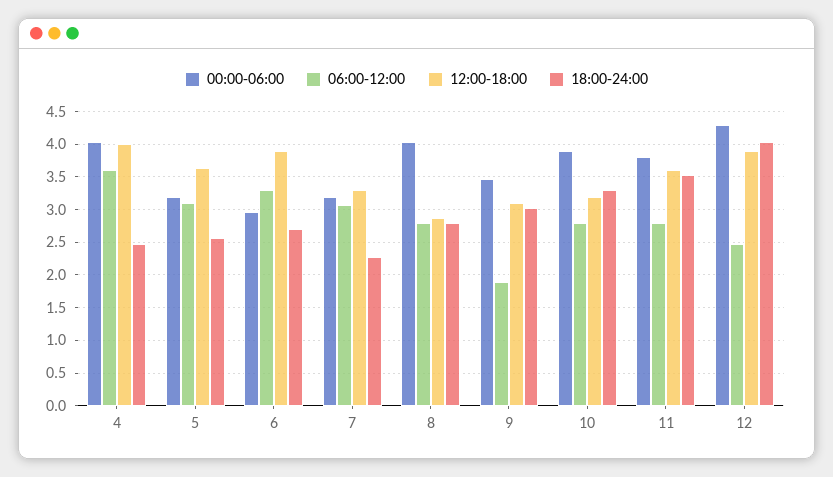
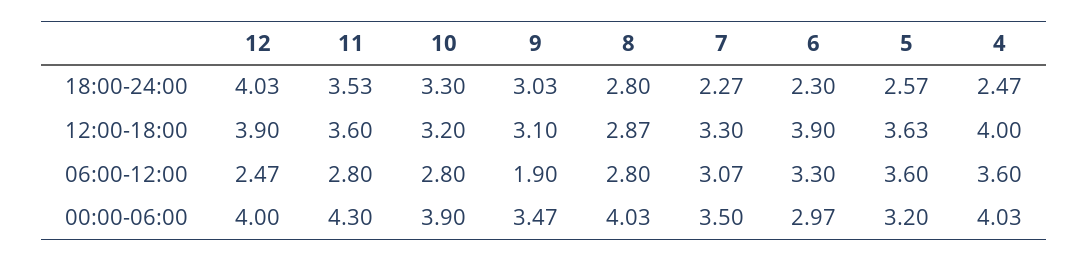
06:00-12:00, 5: 3.1 -> 3.6
18:00-24:00, 6: 2.7 -> 2.3
00:00-06:00, 7: 3.2 -> 3.5
00:00-06:00, 11: 3.8 -> 4.3
00:00-06:00, 12: 4.3 -> 4

